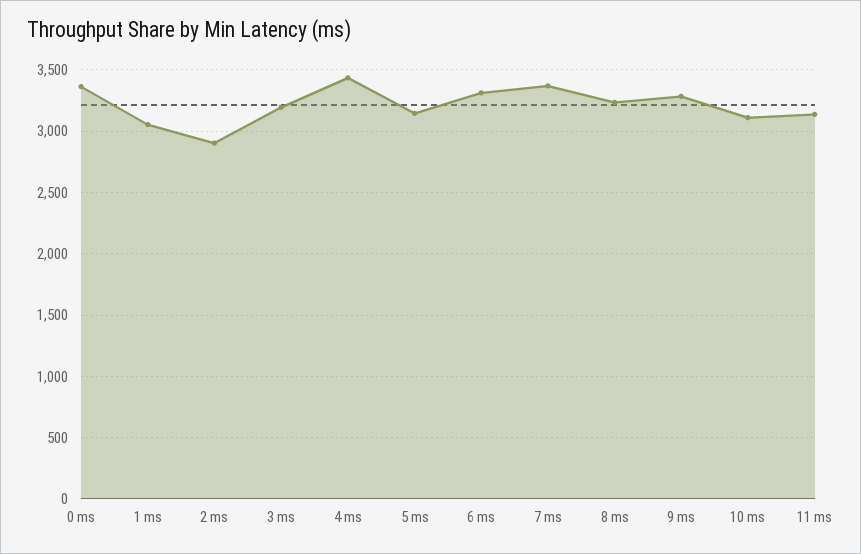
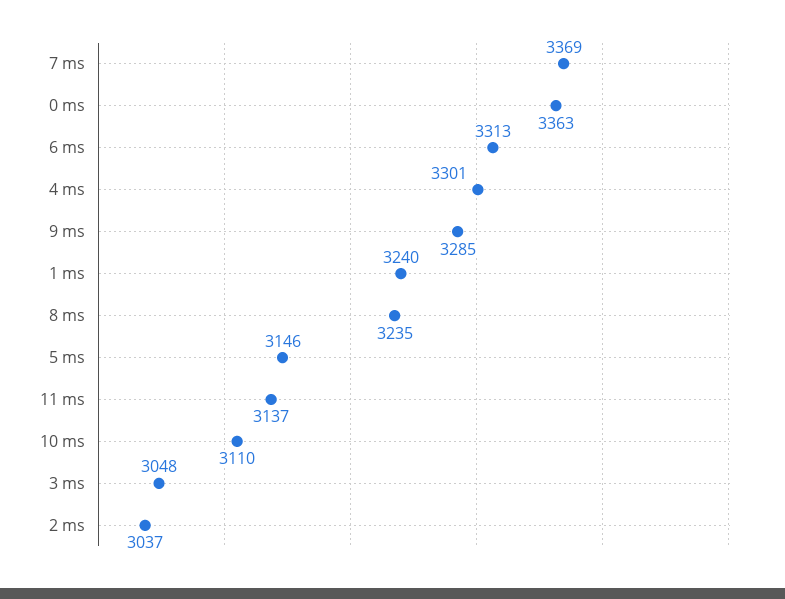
1 ms: 3050 -> 3240
2 ms: 2900 -> 3037
3 ms: 3200 -> 3048
4 ms: 3450 -> 3301

